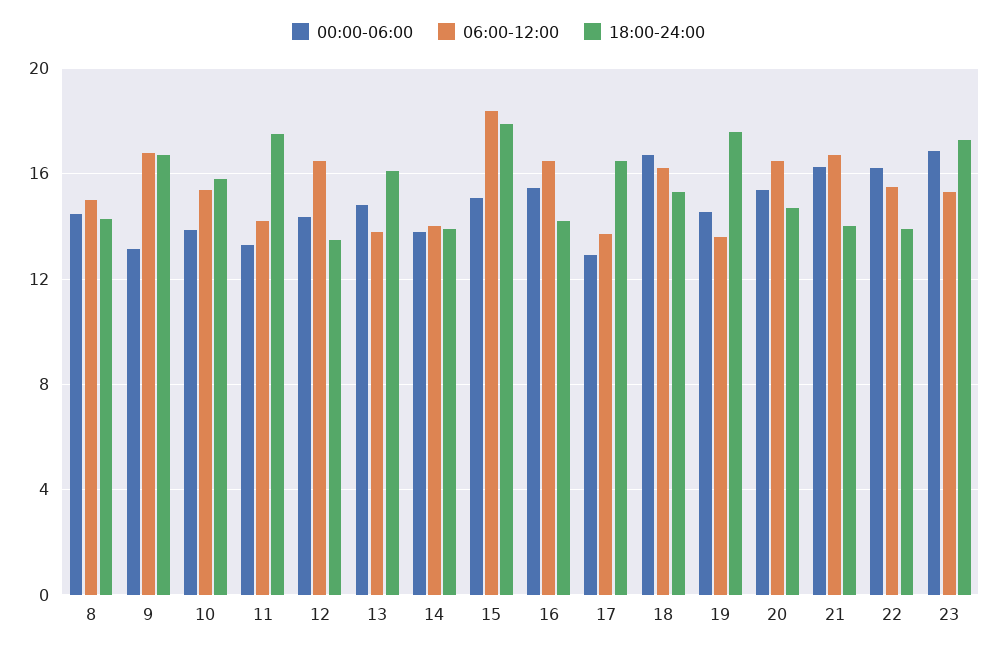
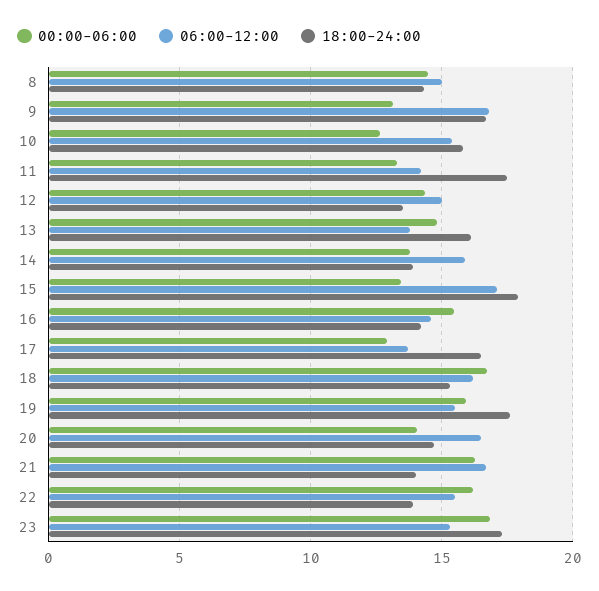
00:00-06:00, 10: 14 -> 12.5
06:00-12:00, 12: 16.5 -> 15
06:00-12:00, 14: 14 -> 16
00:00-06:00, 15: 15 -> 13.5
06:00-12:00, 15: 18.5 -> 17
06:00-12:00, 16: 16.5 -> 14.5
00:00-06:00, 19: 14.5 -> 16
06:00-12:00, 19: 13.5 -> 15.5
00:00-06:00, 20: 15.5 -> 14

